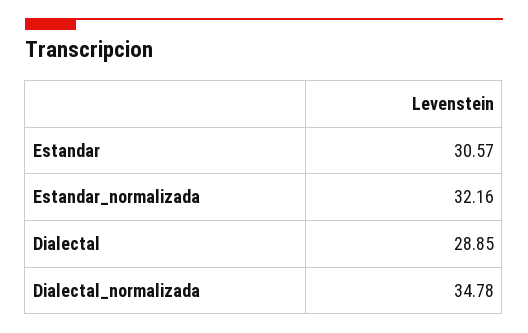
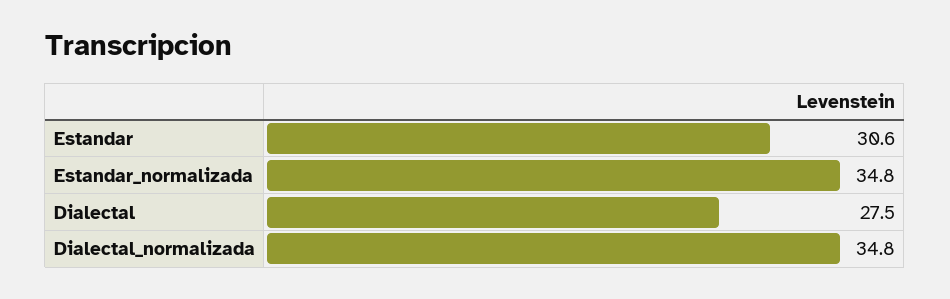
Estandar_normalizada: 32.16 -> 34.8
Dialectal: 28.85 -> 27.5

